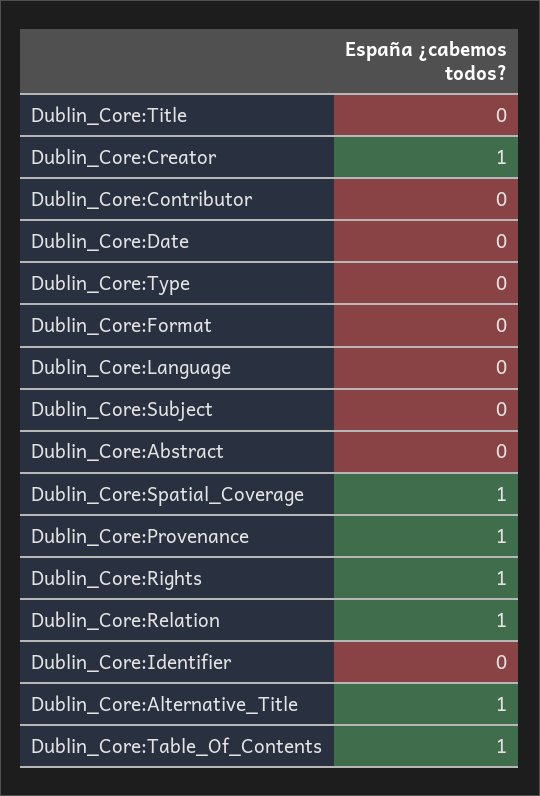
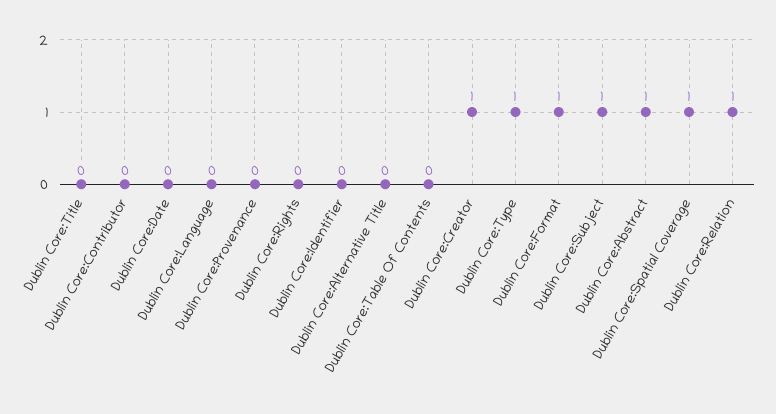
Dublin_Core:Type: 0 -> 1
Dublin_Core:Format: 0 -> 1
Dublin_Core:Subject: 0 -> 1
Dublin_Core:Abstract: 0 -> 1
Dublin_Core:Provenance: 1 -> 0
Dublin_Core:Rights: 1 -> 0
Dublin_Core:Alternative_Title: 1 -> 0
Dublin_Core:Table_Of_Contents: 1 -> 0

